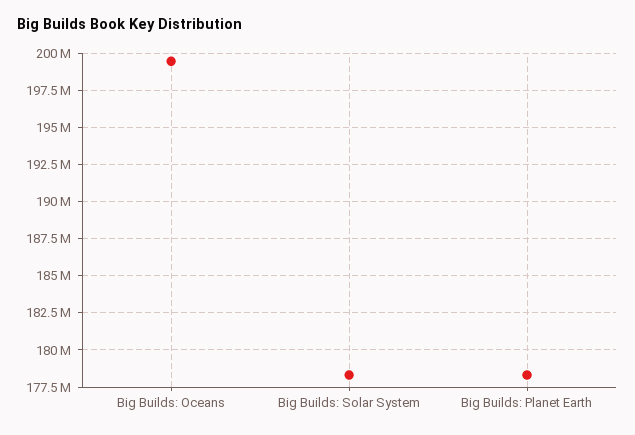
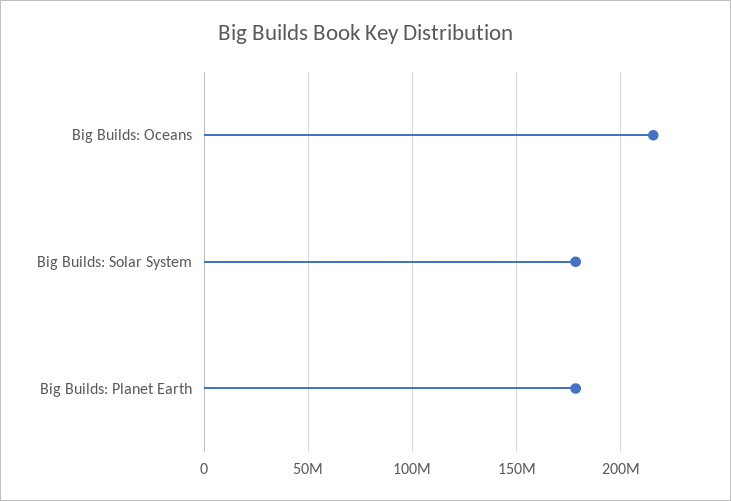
Big Builds: Oceans: 199500000 -> 215000000

